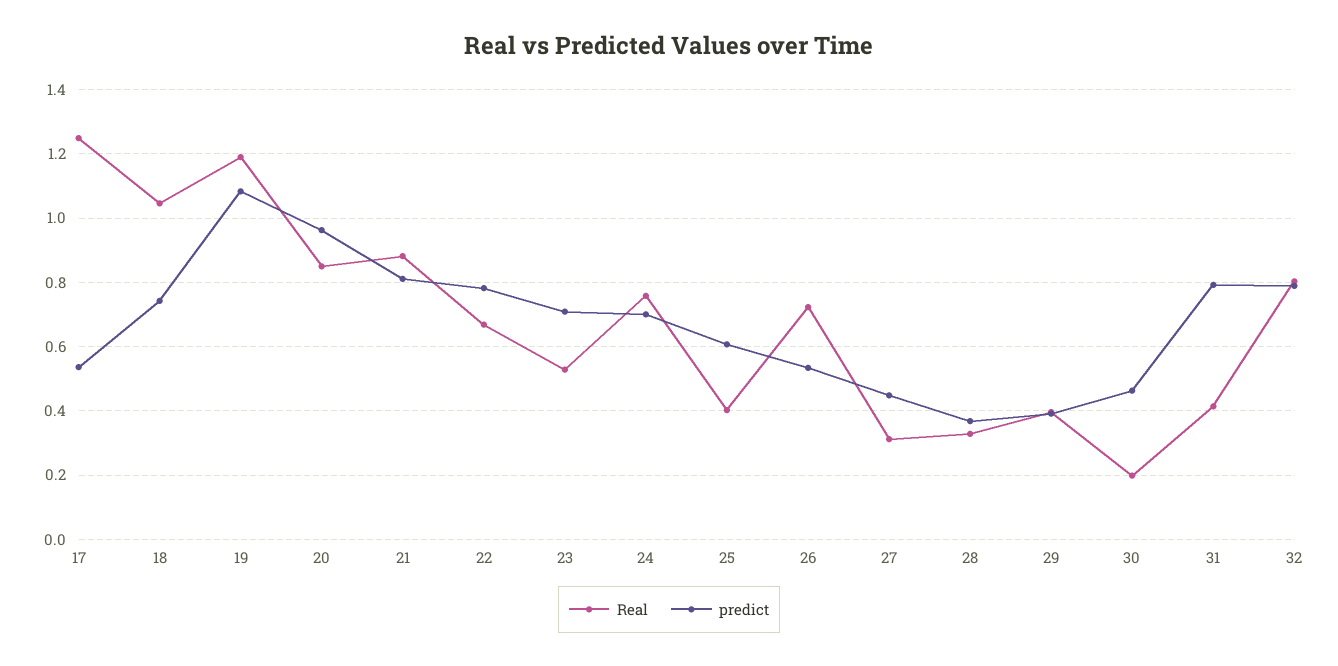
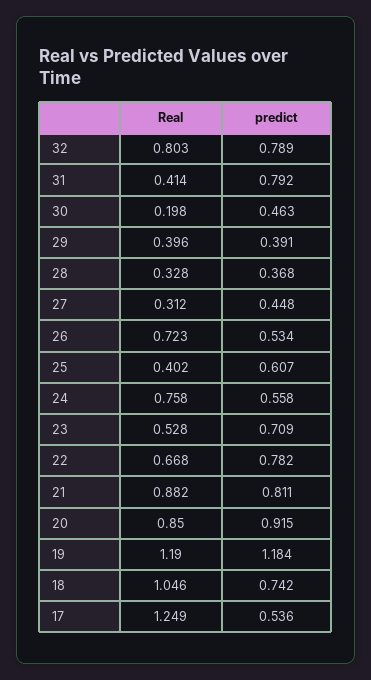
predict, 19: 1.08 -> 1.184
predict, 20: 0.96 -> 0.915
predict, 24: 0.7 -> 0.558

